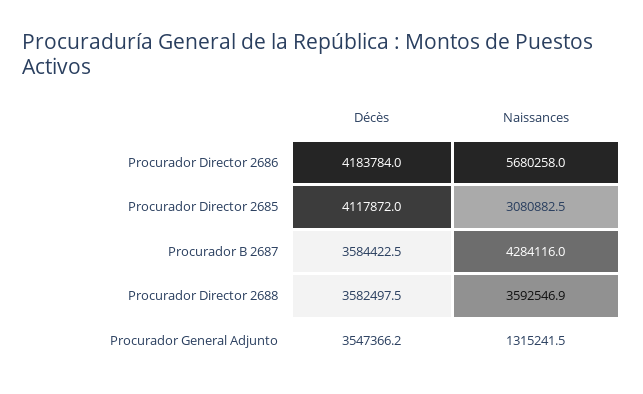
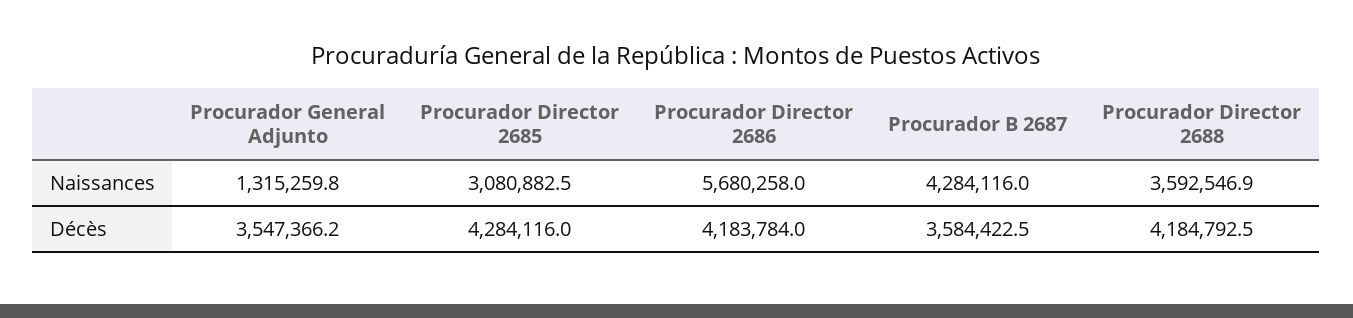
Décès, Procurador Director 2685: 4117872 -> 4284116
Décès, Procurador Director 2688: 3582497.5 -> 4184792.5
Naissances, Procurador General Adjunto: 1315241.5 -> 1315259.8

